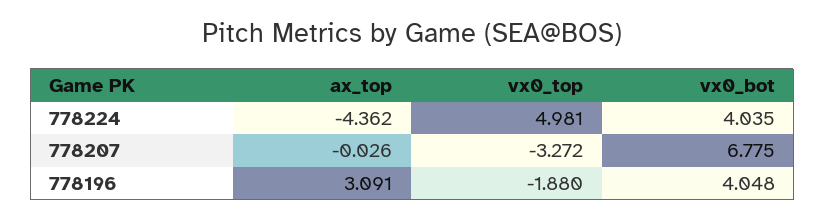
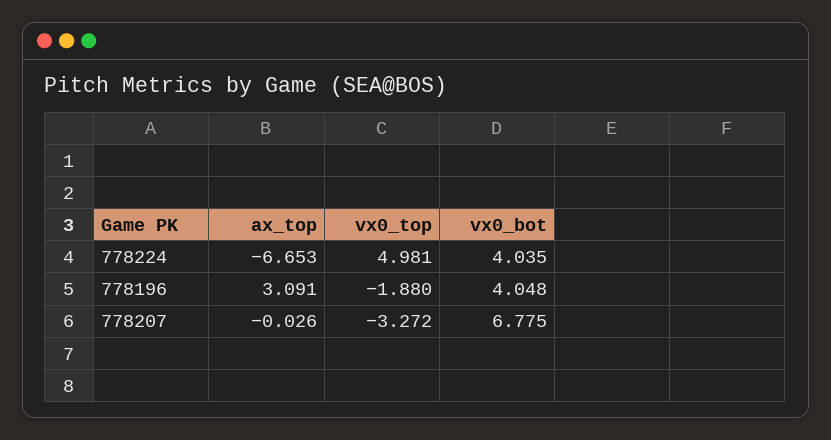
ax_top, 778224: -4.362 -> -6.653

